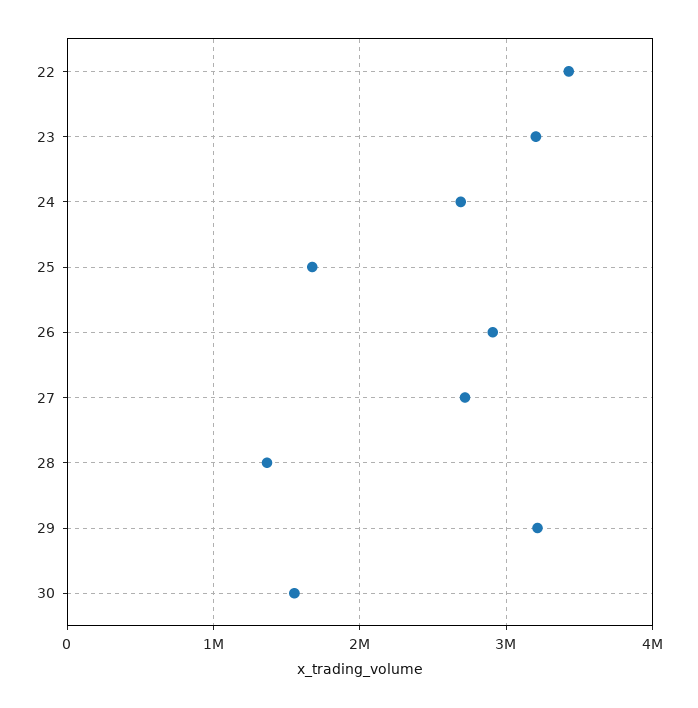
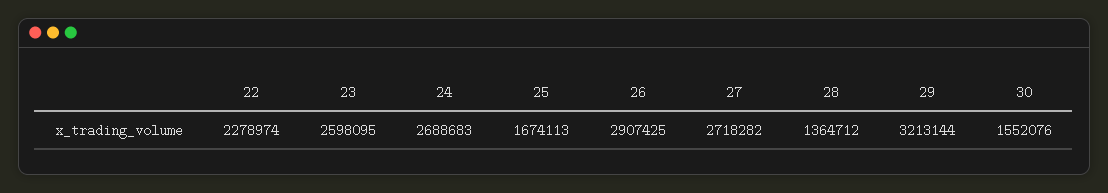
22: 3400000 -> 2278974
23: 3200000 -> 2598095

